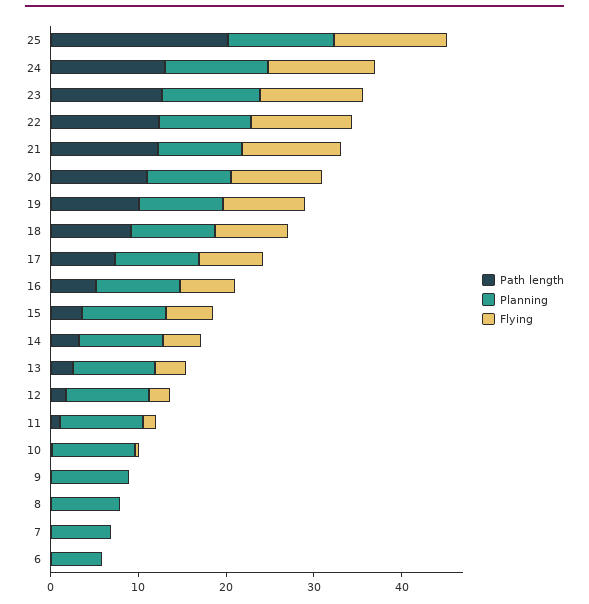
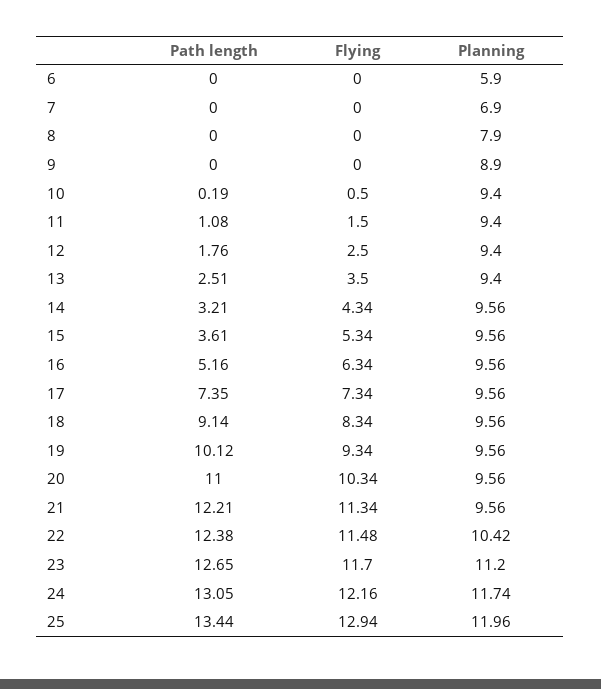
Path length, 25: 20 -> 13.44

